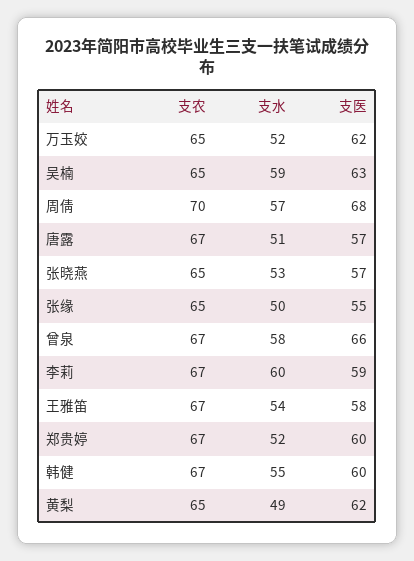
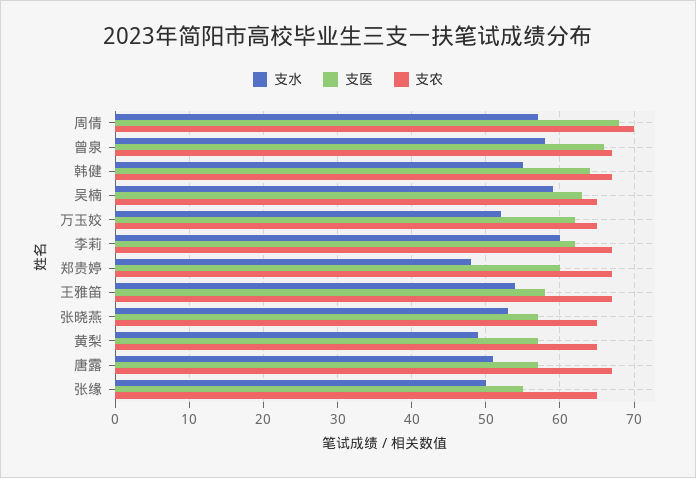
支医, 李莉: 59 -> 62
支水, 郑贵婷: 52 -> 48
支医, 韩健: 60 -> 64
支医, 黄梨: 62 -> 57

